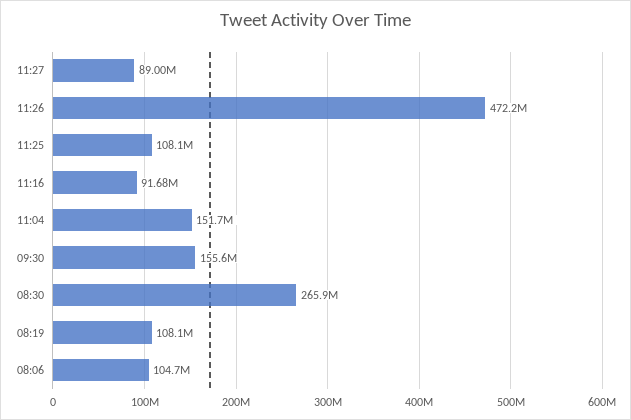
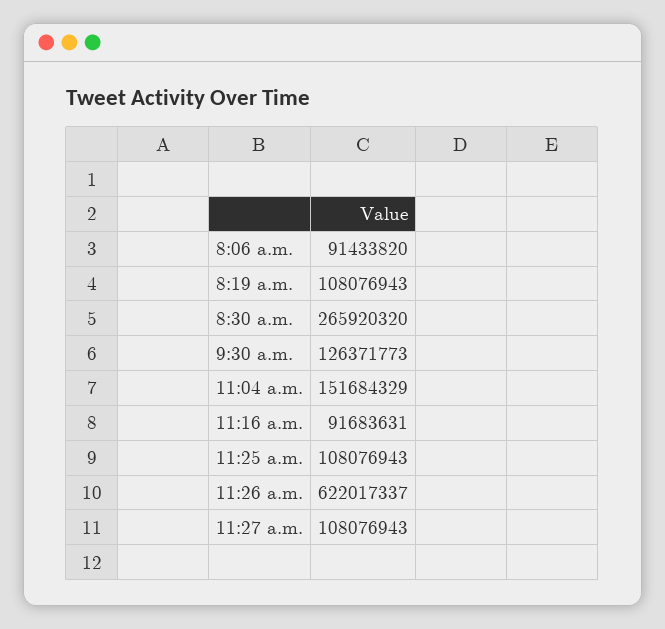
11:27: 89000000 -> 108076943
11:26: 472200000 -> 622017337
09:30: 155600000 -> 126371773
08:06: 104700000 -> 91433820

